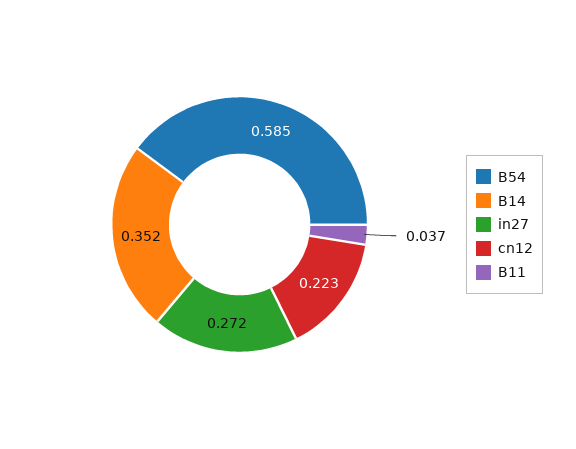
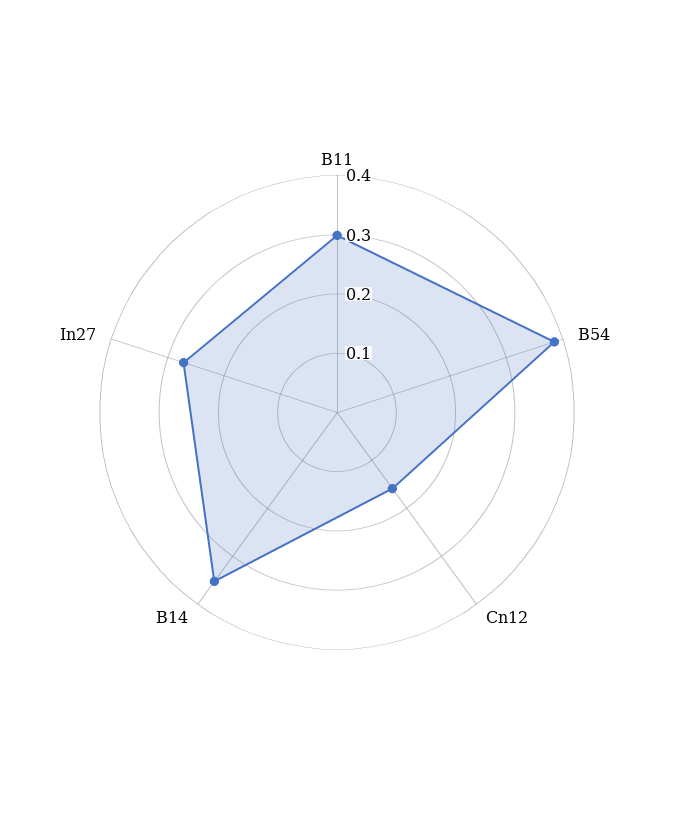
B54: 0.585 -> 0.38
cn12: 0.223 -> 0.16
B11: 0.037 -> 0.3

